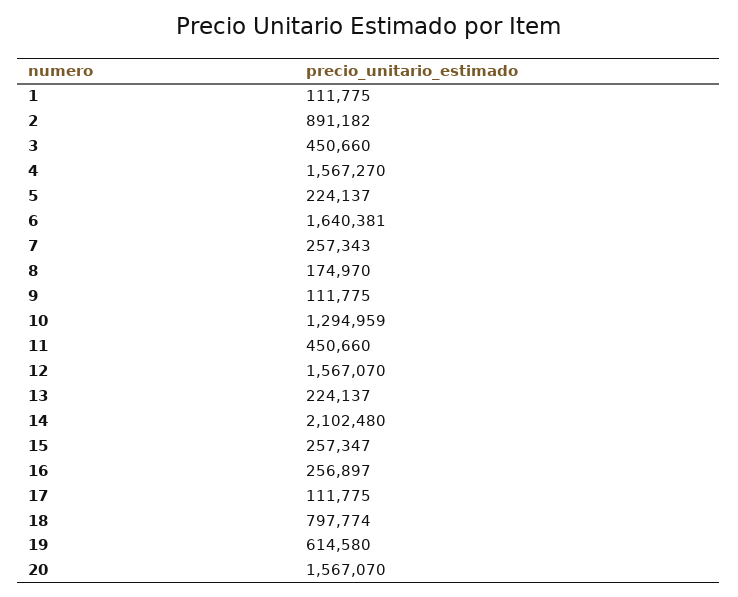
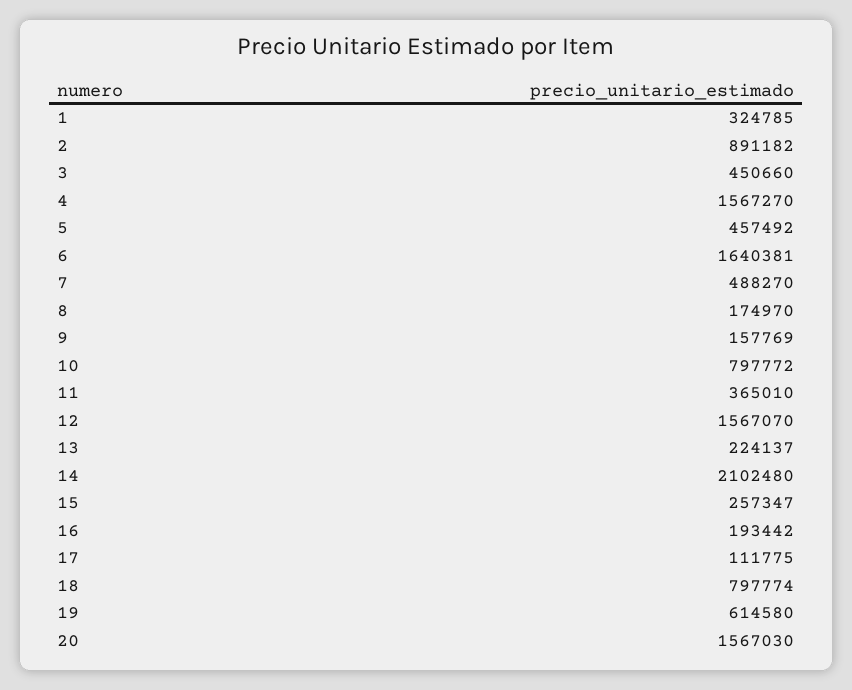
1: 111775 -> 324785
5: 224137 -> 457492
7: 257343 -> 488270
9: 111775 -> 157769
10: 1294959 -> 797772
11: 450660 -> 365010
16: 256897 -> 193442
20: 1567070 -> 1567030

